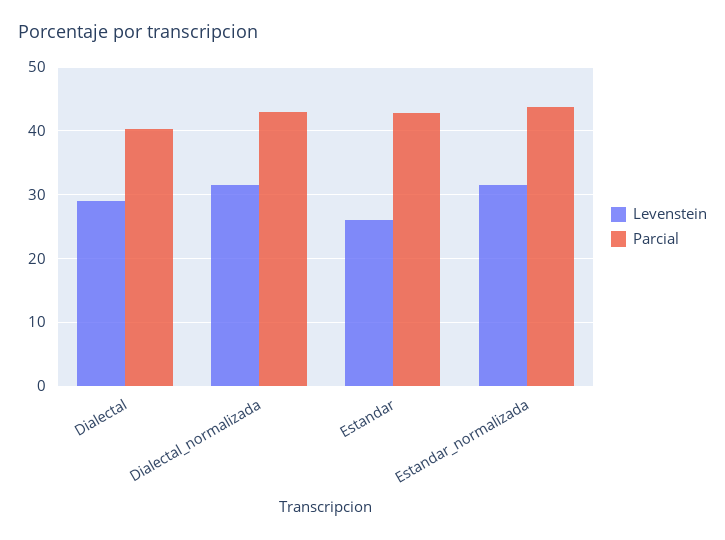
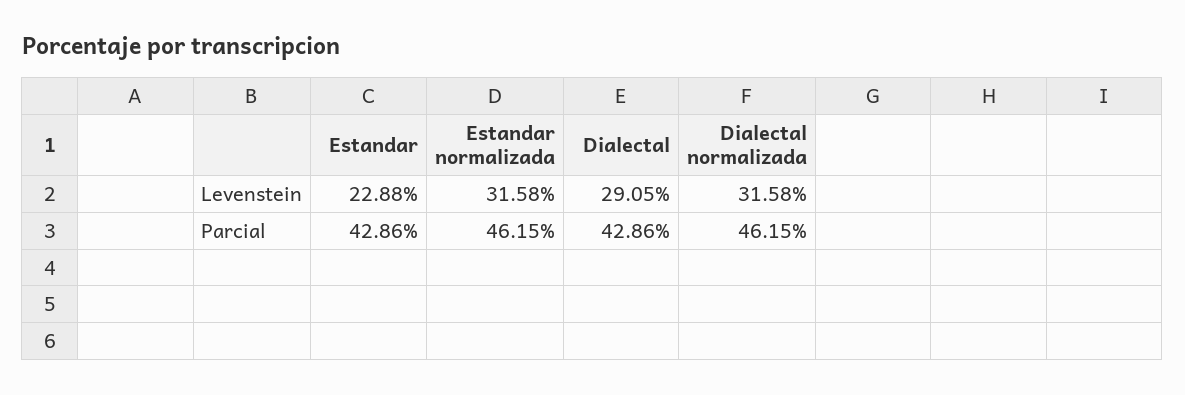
Parcial, Dialectal: 40 -> 42.86
Parcial, Dialectal_normalizada: 43 -> 46.15
Levenstein, Estandar: 26 -> 22.88
Parcial, Estandar_normalizada: 44 -> 46.15

